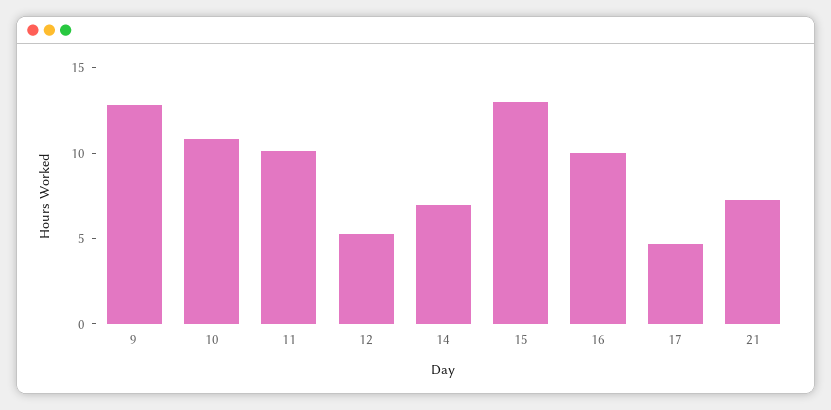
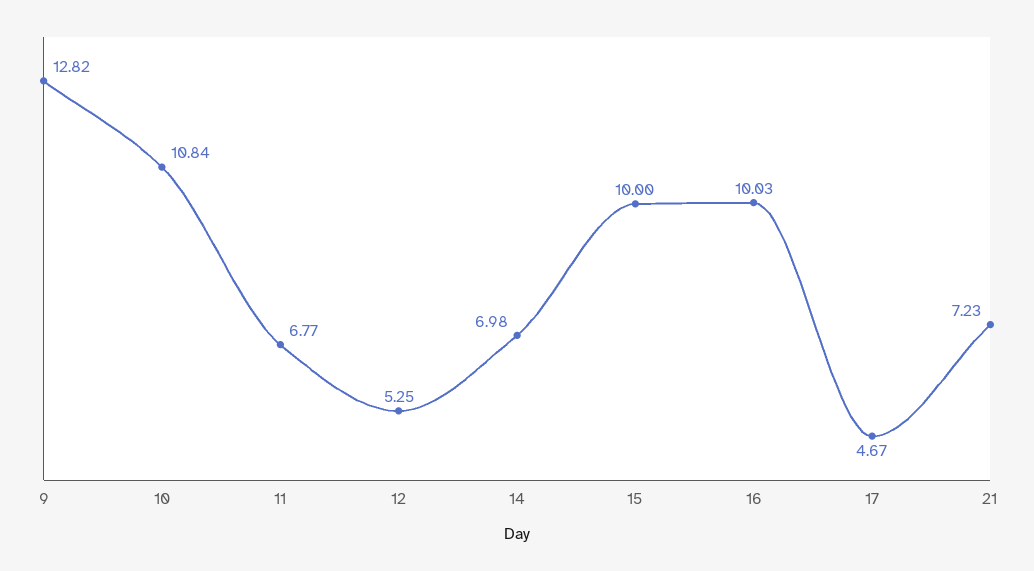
11: 10 -> 6.77
15: 13 -> 10

